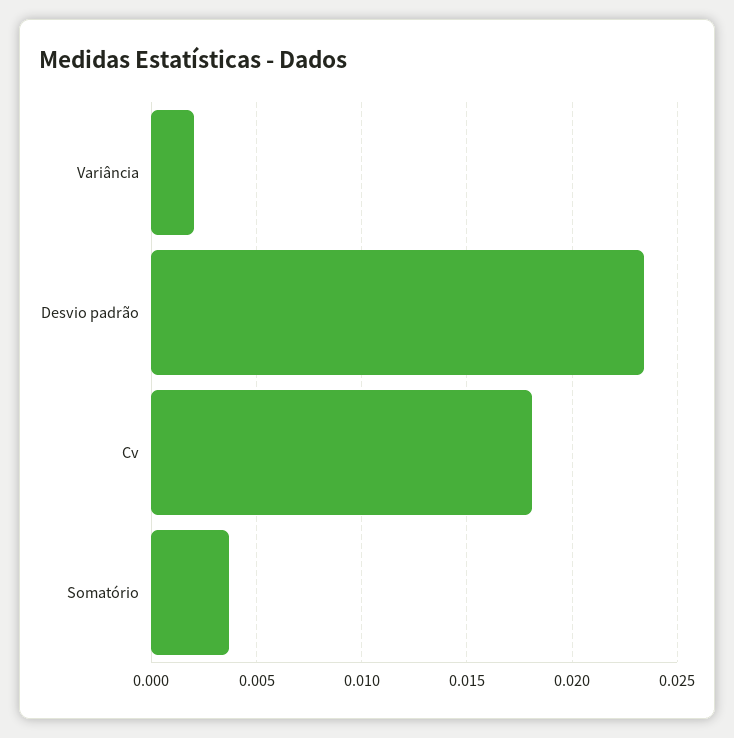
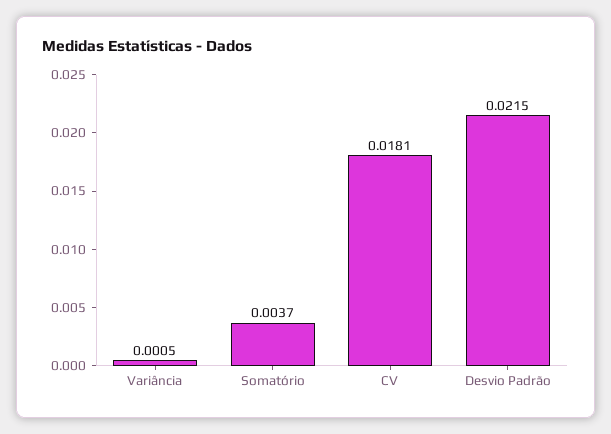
Variância: 0.002 -> 0.0005
Desvio padrão: 0.0235 -> 0.0215

